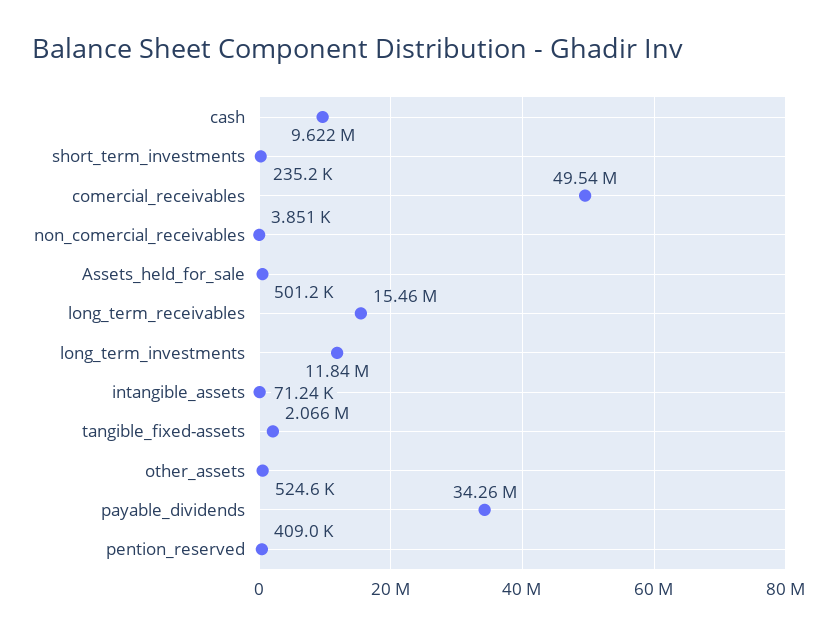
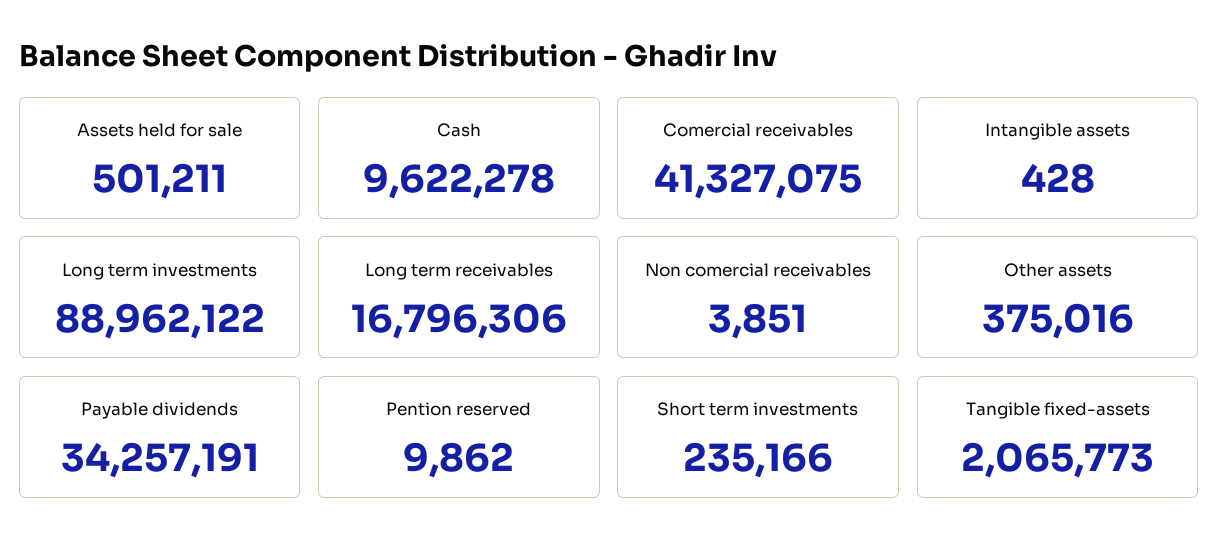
comercial_receivables: 49540000 -> 41327075
long_term_receivables: 15460000 -> 16796306
long_term_investments: 11840000 -> 88962122
intangible_assets: 71240 -> 428
other_assets: 524600 -> 375016
pention_reserved: 409000 -> 9862

